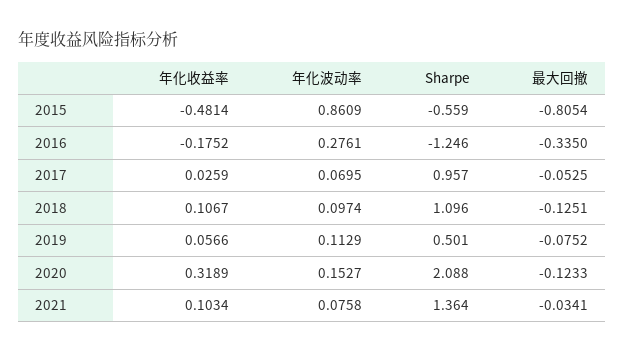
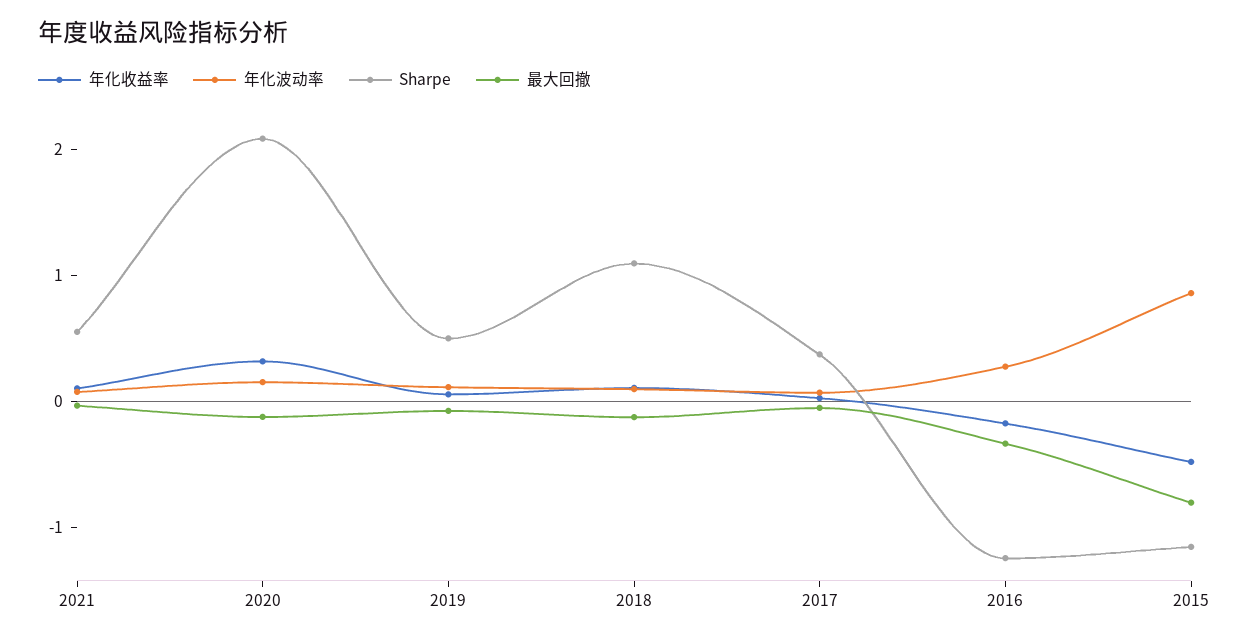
Sharpe, 2015: -0.559 -> -1.2
Sharpe, 2017: 0.957 -> 0.4
Sharpe, 2021: 1.364 -> 0.6

